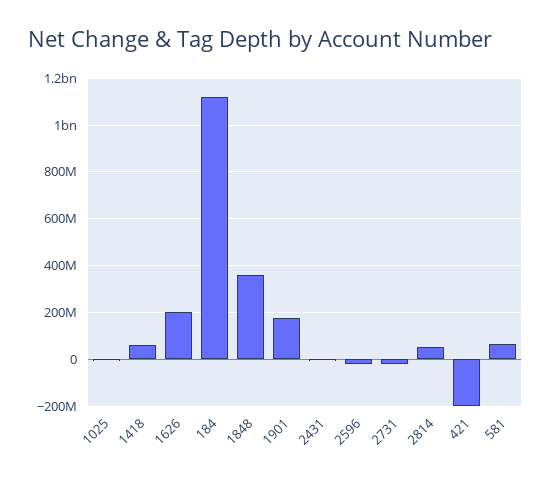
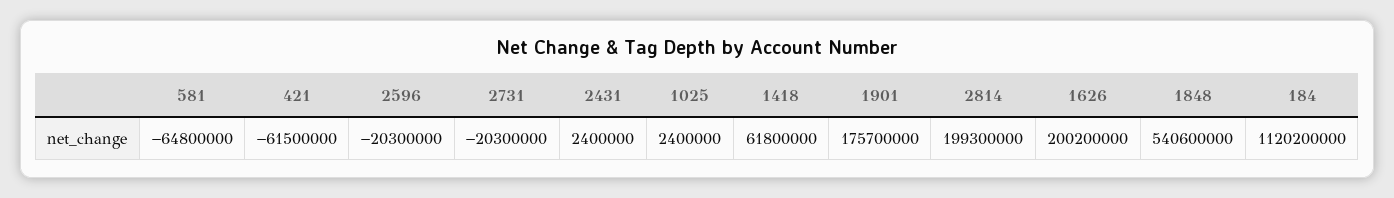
1848: 350000000 -> 540600000
2814: 50000000 -> 199300000
421: -200000000 -> -61500000
581: 50000000 -> -64800000

